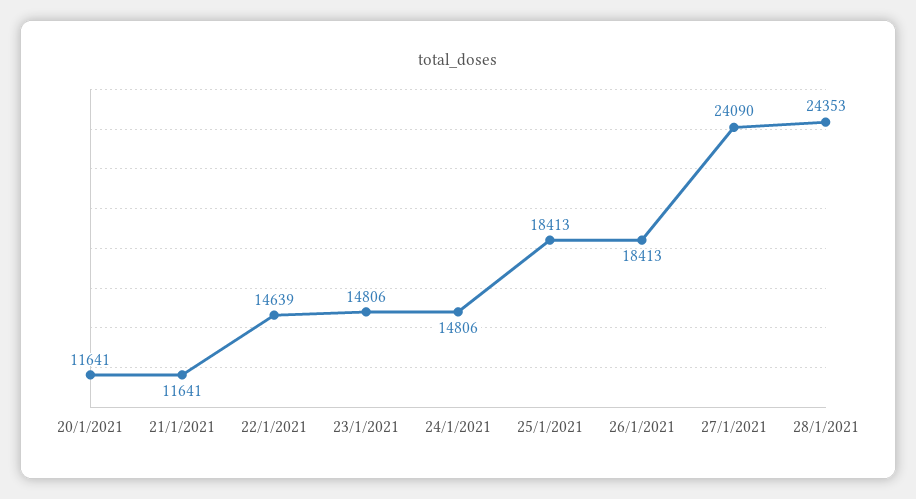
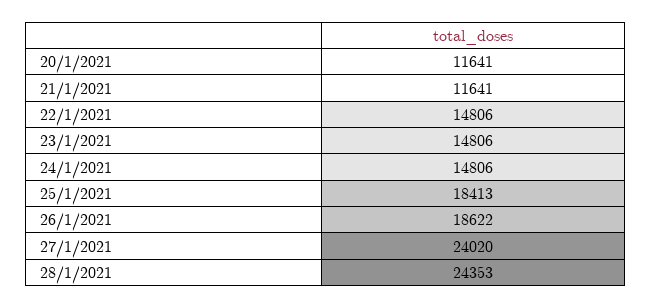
22/1/2021: 14639 -> 14806
26/1/2021: 18413 -> 18622
27/1/2021: 24090 -> 24020

